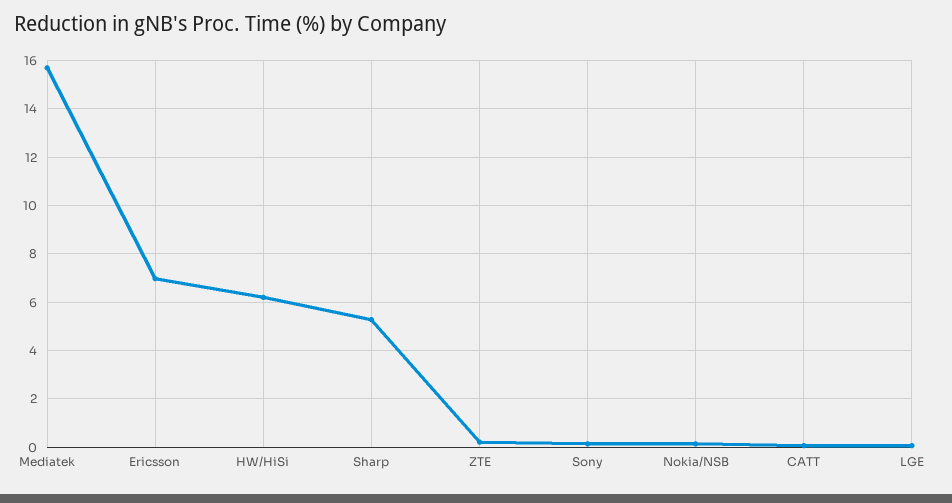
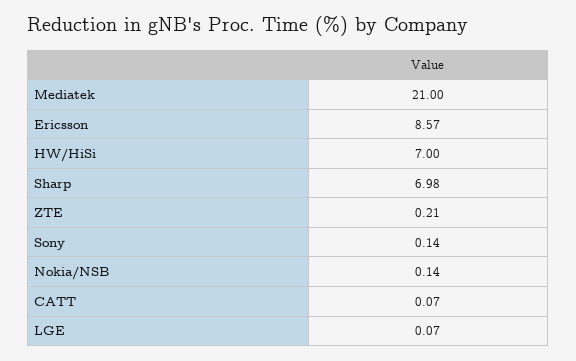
Mediatek: 15.75 -> 21
Ericsson: 7 -> 8.57
HW/HiSi: 6.25 -> 7
Sharp: 5.25 -> 6.98

